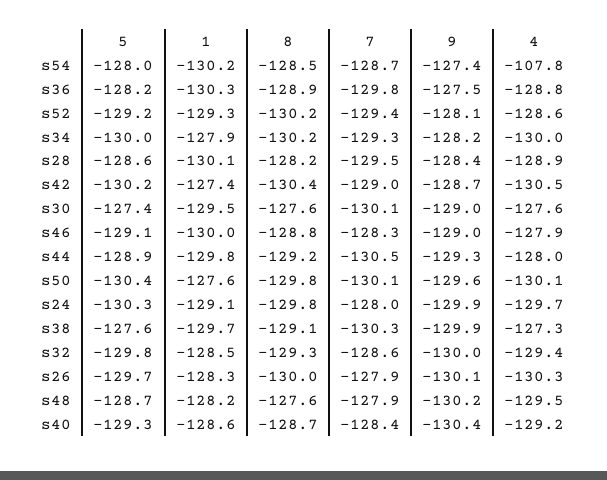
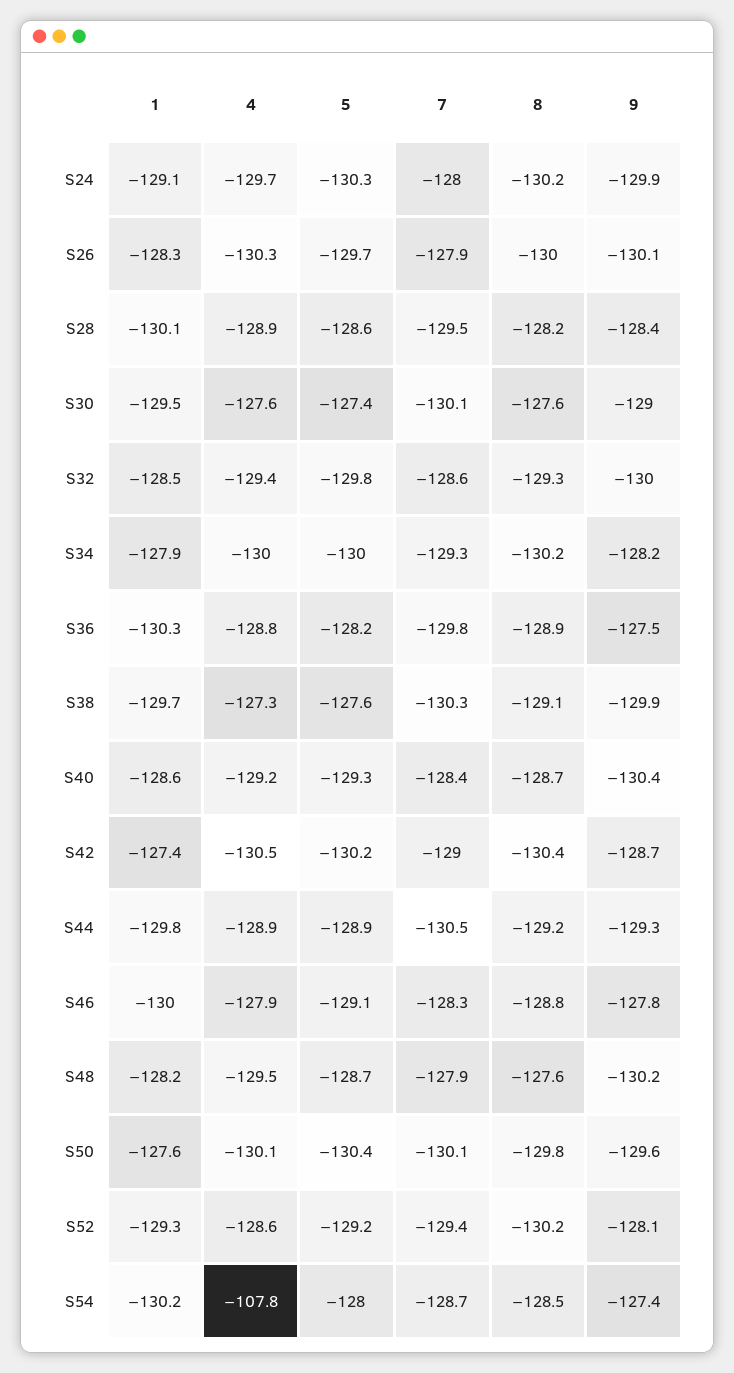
9, s46: -129 -> -127.8
4, s44: -128 -> -128.9
8, s24: -129.8 -> -130.2

